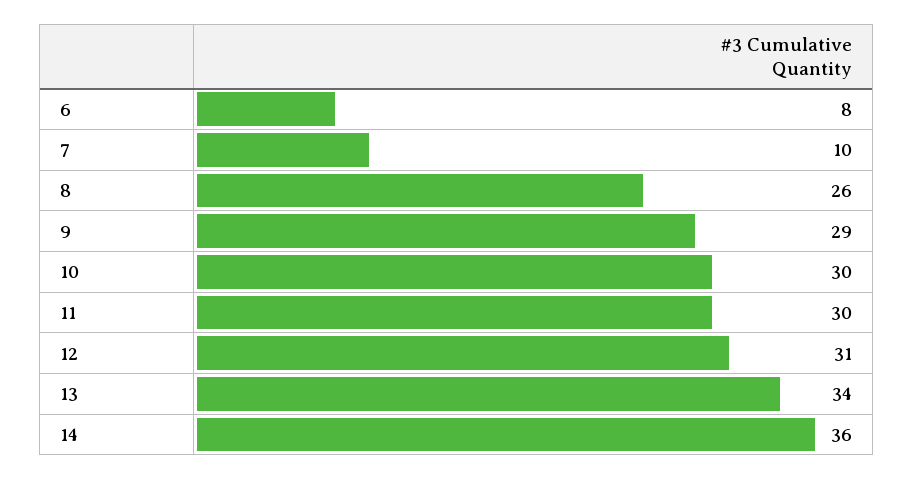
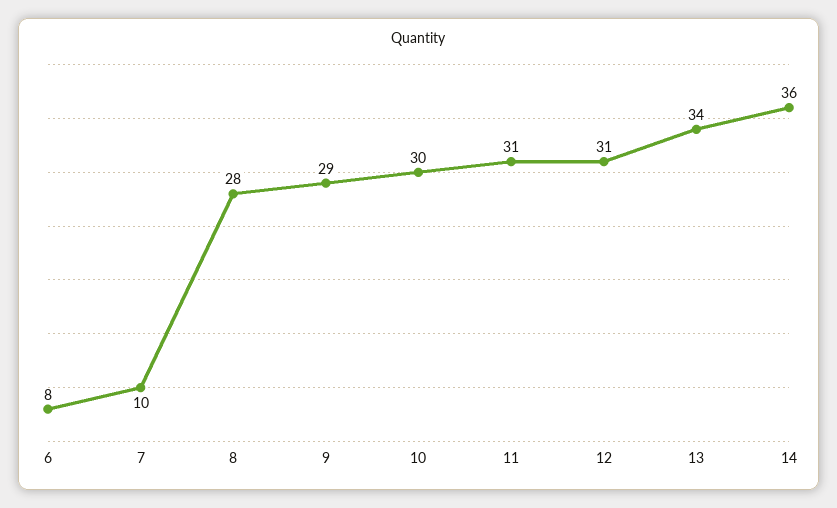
8: 26 -> 28
11: 30 -> 31

